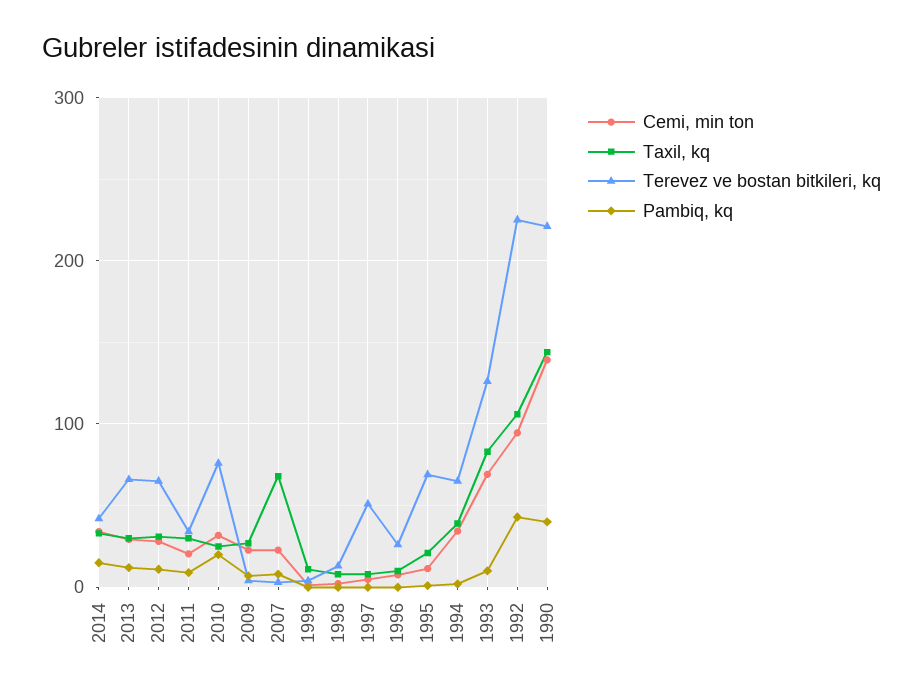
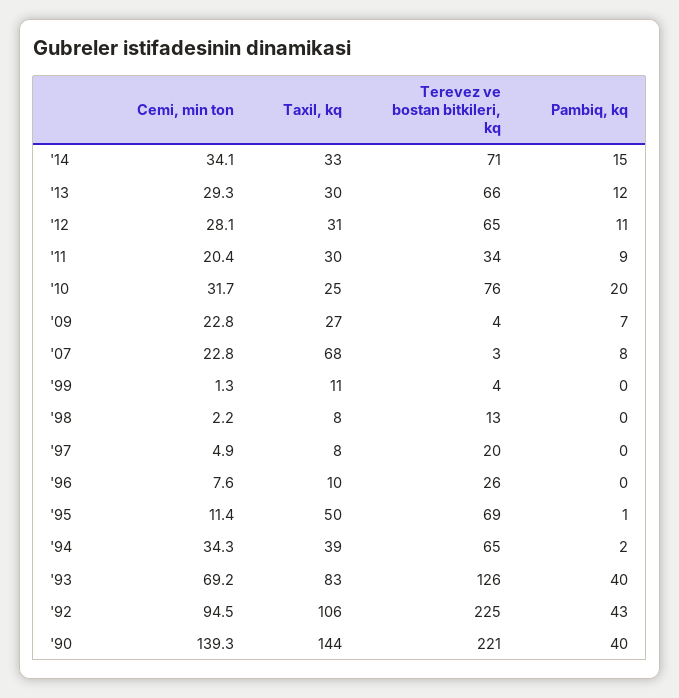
Terevez ve bostan bitkileri, kq, 2014: 40 -> 71
Terevez ve bostan bitkileri, kq, 1997: 50 -> 20
Taxil, kq, 1995: 20 -> 50
Pambiq, kq, 1993: 10 -> 40

